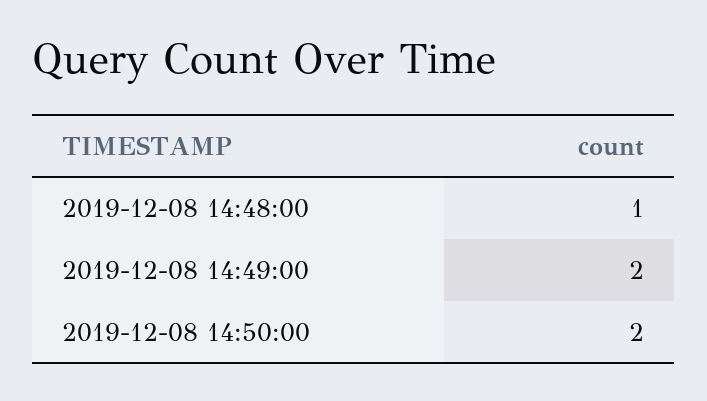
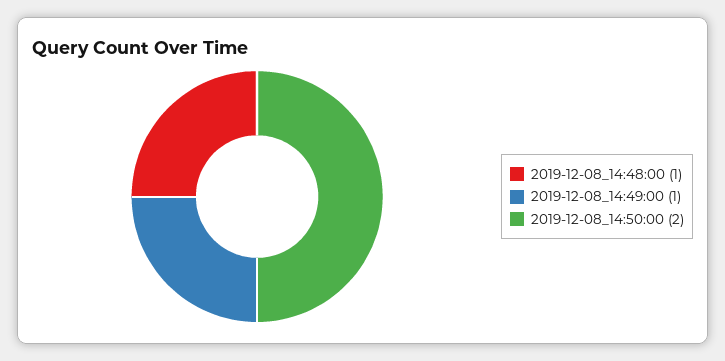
2019-12-08 14:49:00: 2 -> 1

